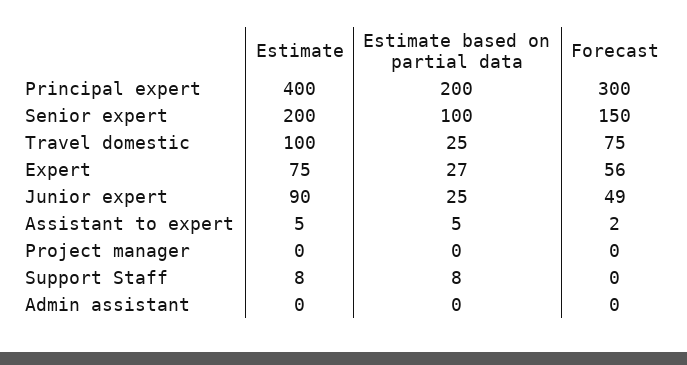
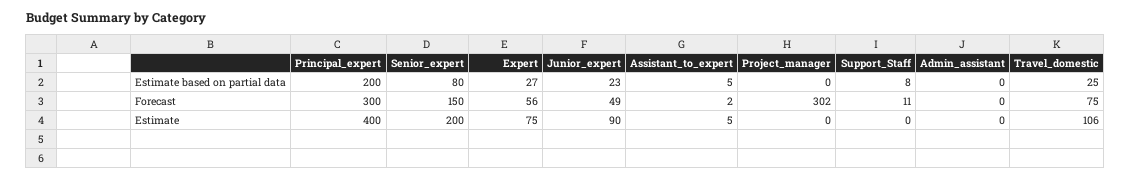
Estimate based on partial data, Senior expert: 100 -> 80
Estimate, Travel domestic: 100 -> 106
Estimate based on partial data, Junior expert: 25 -> 23
Forecast, Project manager: 0 -> 302
Estimate, Support Staff: 8 -> 0
Forecast, Support Staff: 0 -> 11

